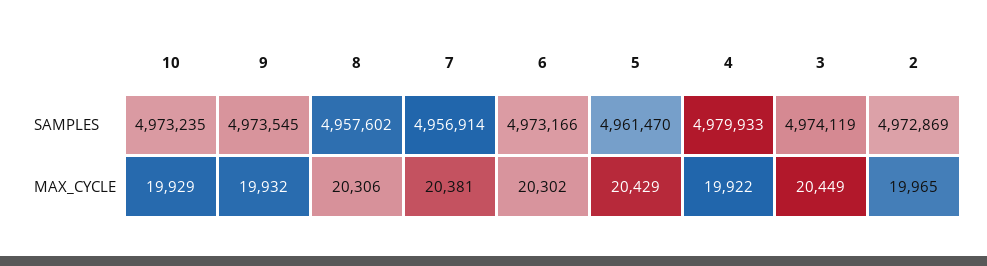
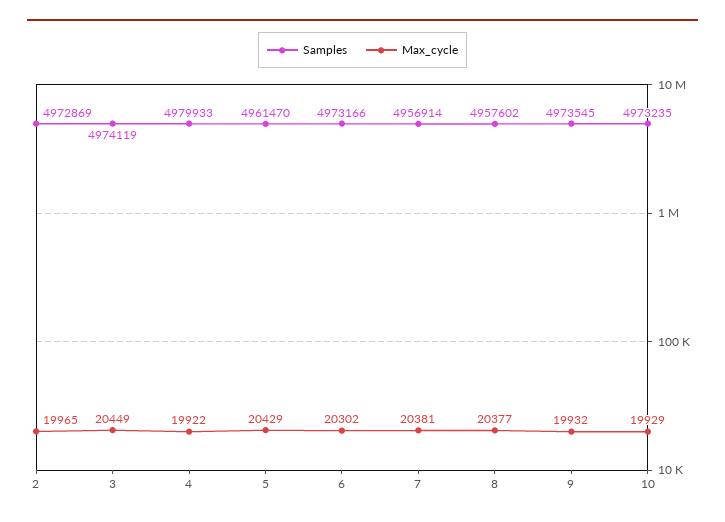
MAX_CYCLE, 8: 20306 -> 20377

